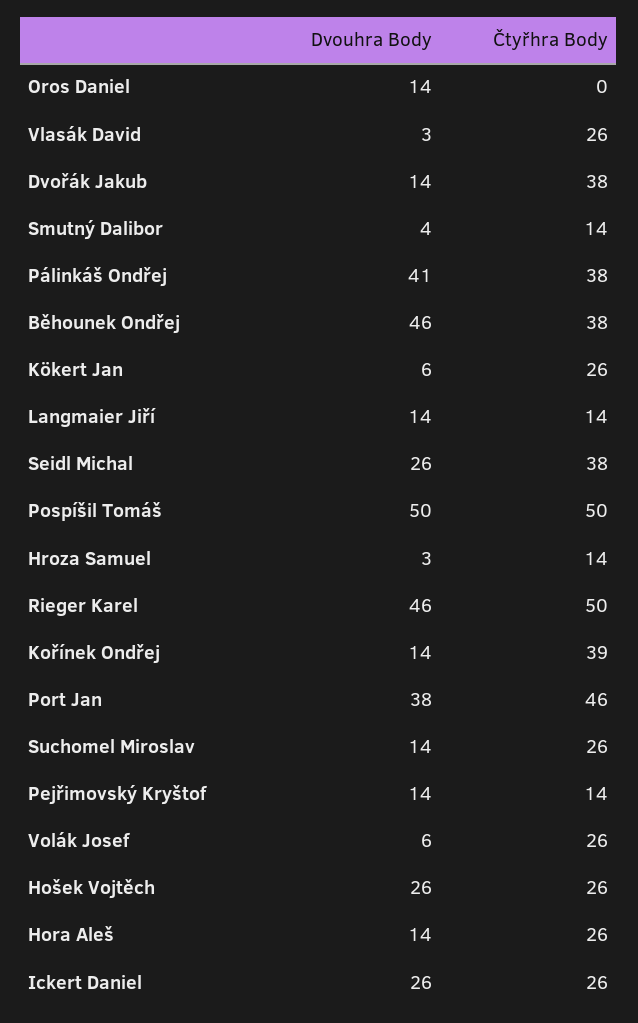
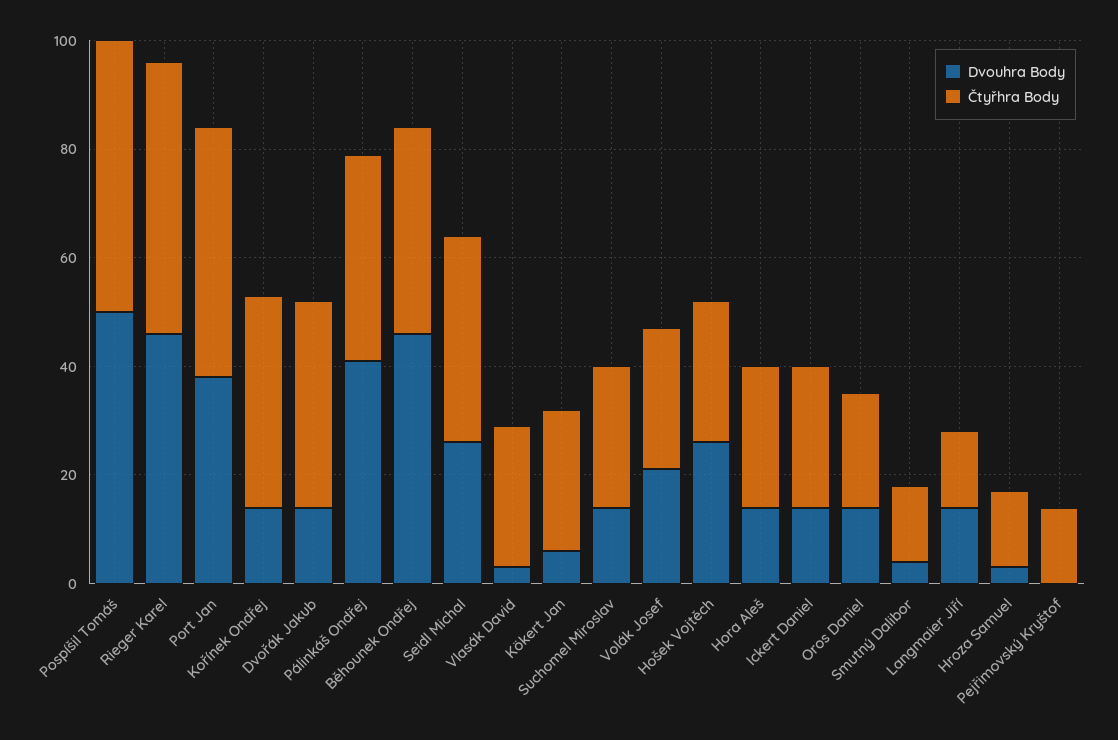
Čtyřhra Body, Oros Daniel: 0 -> 20
Dvouhra Body, Pejřimovský Kryštof: 14 -> 0
Dvouhra Body, Volák Josef: 6 -> 20
Dvouhra Body, Ickert Daniel: 26 -> 15

